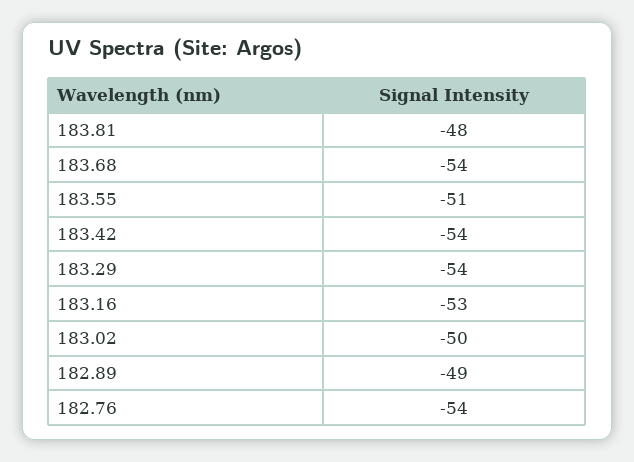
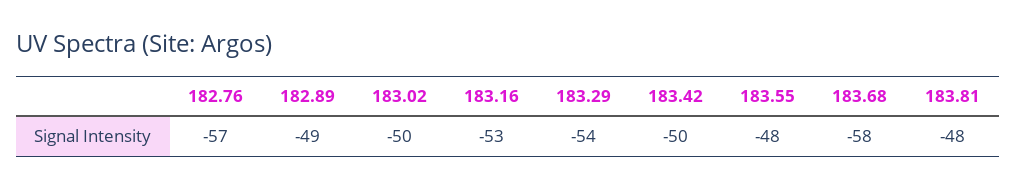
183.68: -54 -> -58
183.55: -51 -> -48
183.42: -54 -> -50
182.76: -54 -> -57

